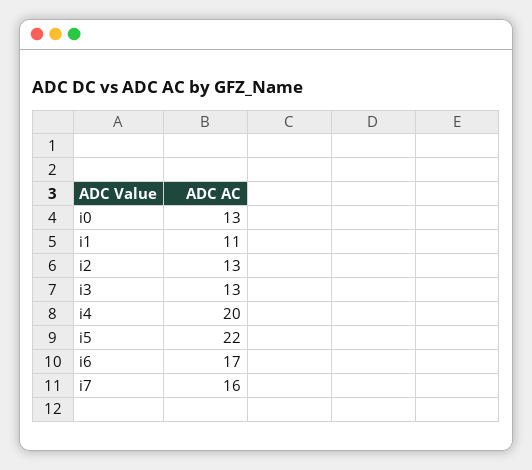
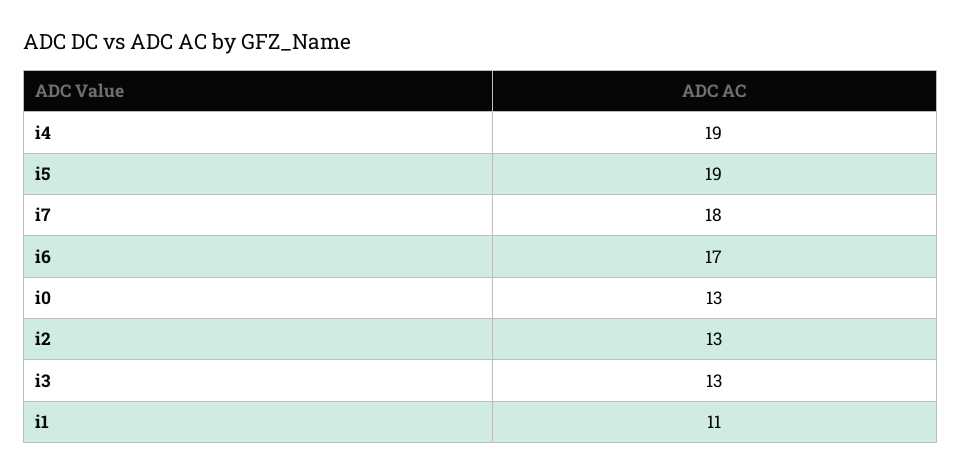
i4: 20 -> 19
i5: 22 -> 19
i7: 16 -> 18

